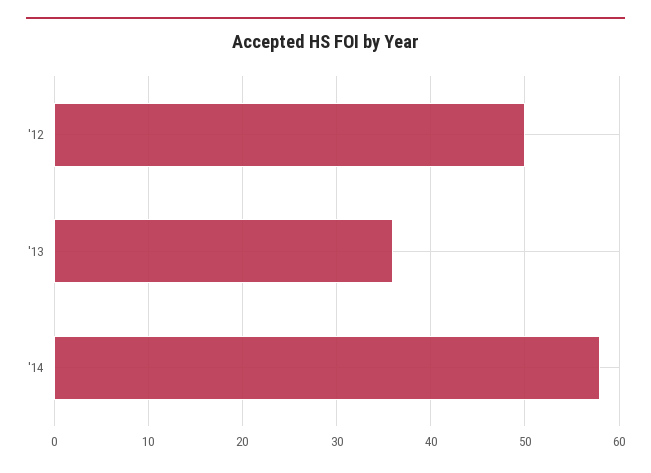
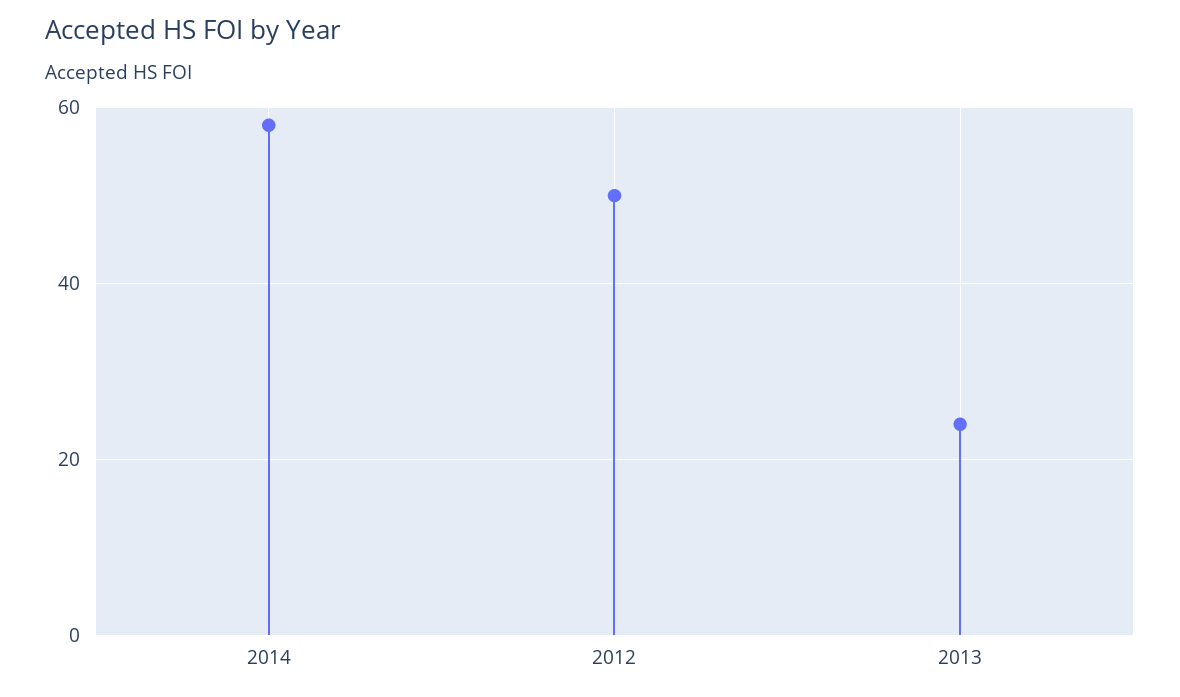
'13: 36 -> 25

